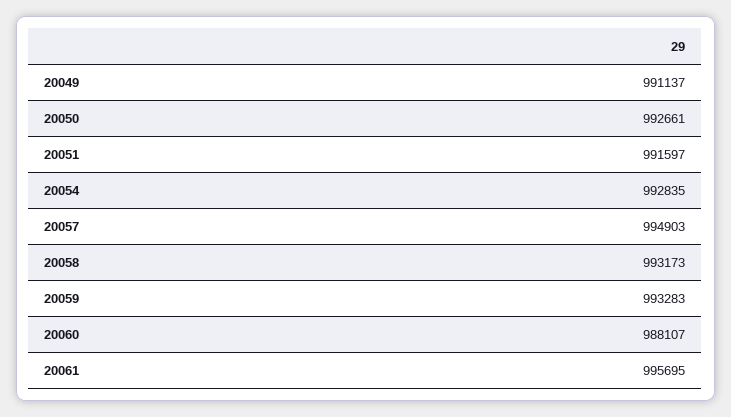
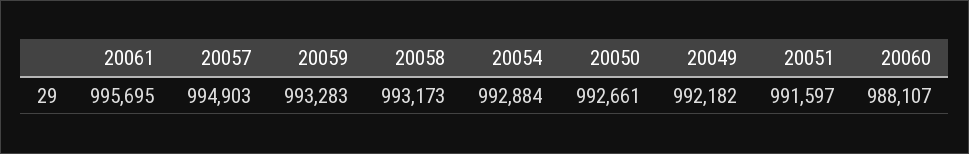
20049: 991137 -> 992182
20054: 992835 -> 992884

